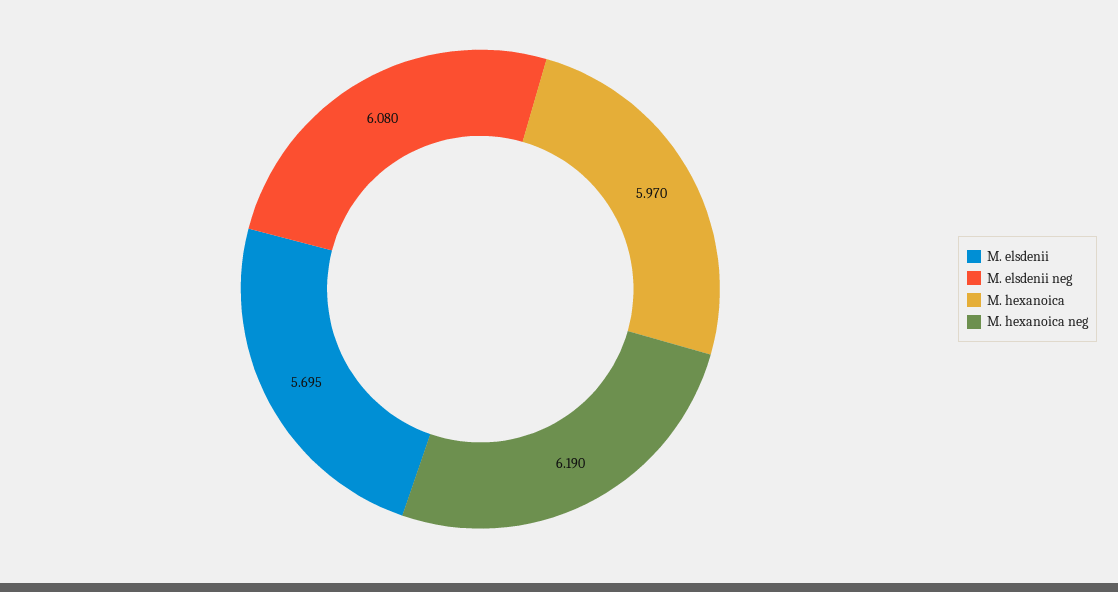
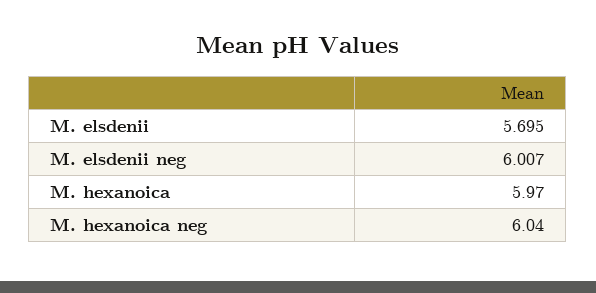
M. elsdenii neg: 6.08 -> 6.007
M. hexanoica neg: 6.19 -> 6.04

